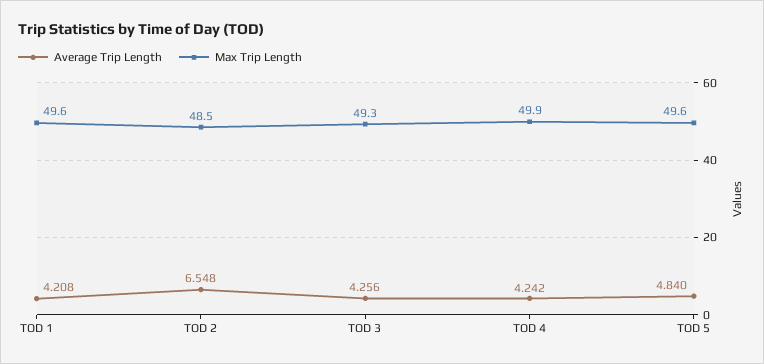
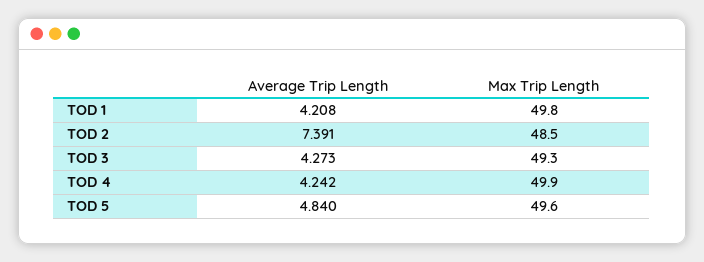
Max Trip Length, TOD 1: 49.6 -> 49.8
Average Trip Length, TOD 2: 6.548 -> 7.391
Average Trip Length, TOD 3: 4.256 -> 4.273

